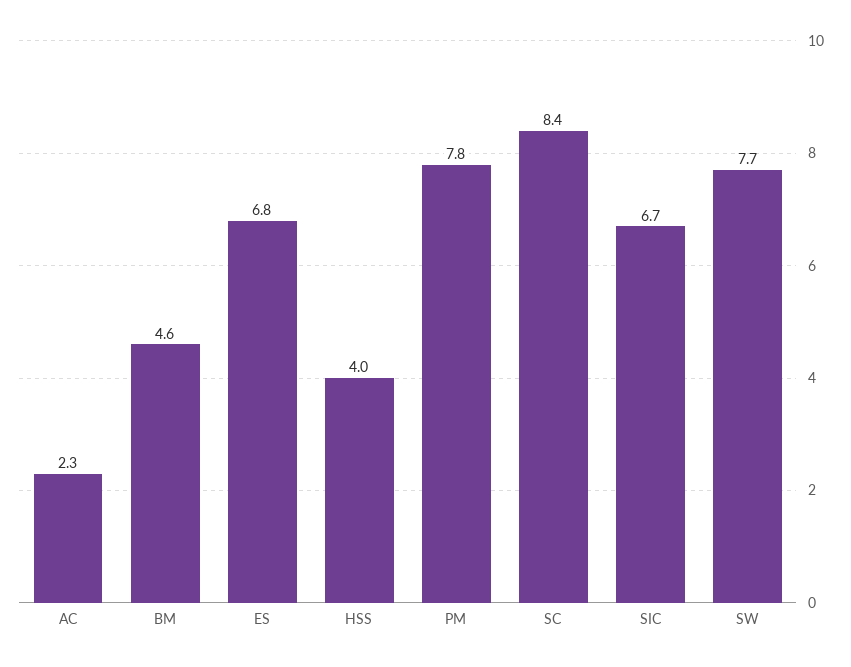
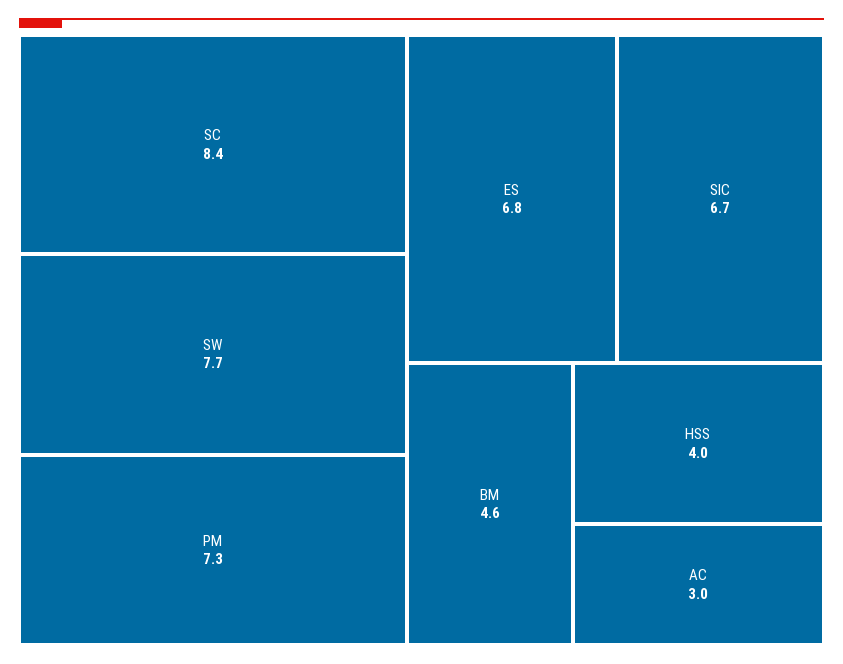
AC: 2.3 -> 3
PM: 7.8 -> 7.3

